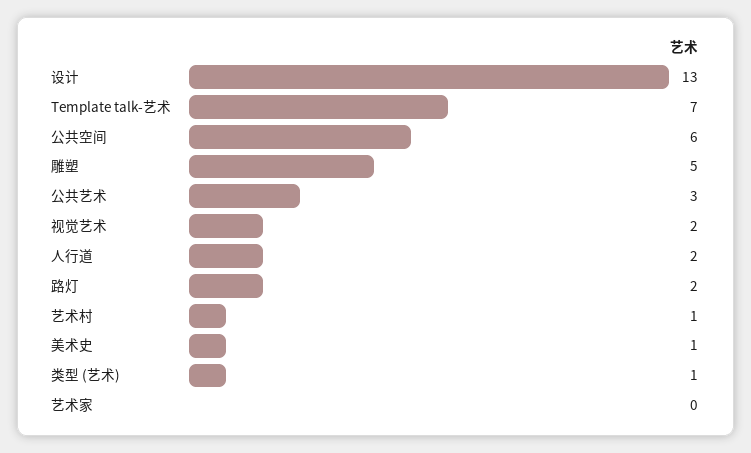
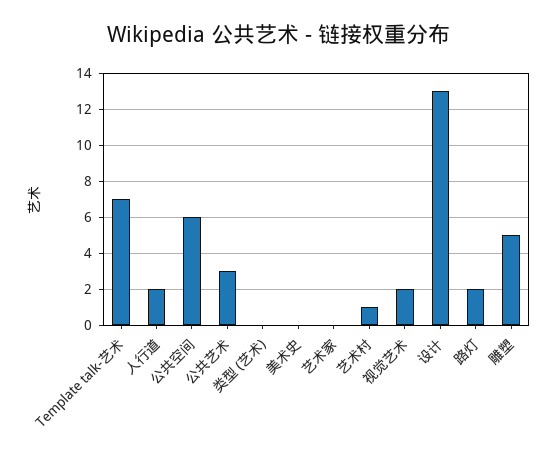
美术史: 1 -> 0
类型 (艺术): 1 -> 0

